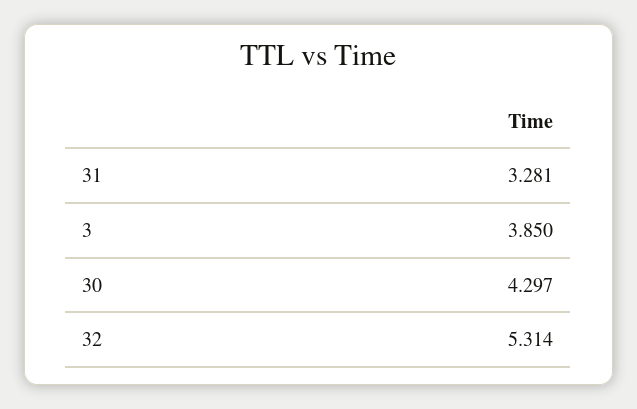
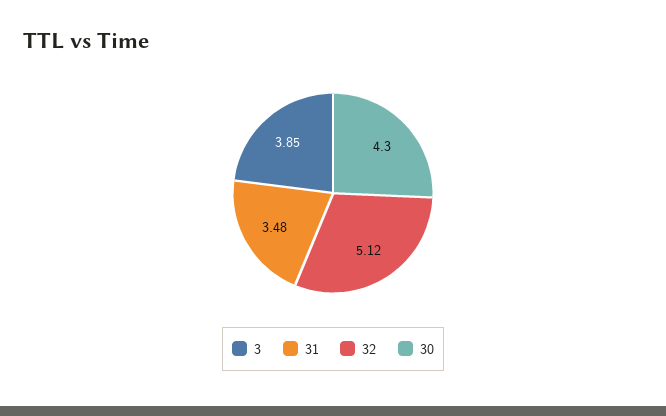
31: 3.281 -> 3.48
32: 5.314 -> 5.12

